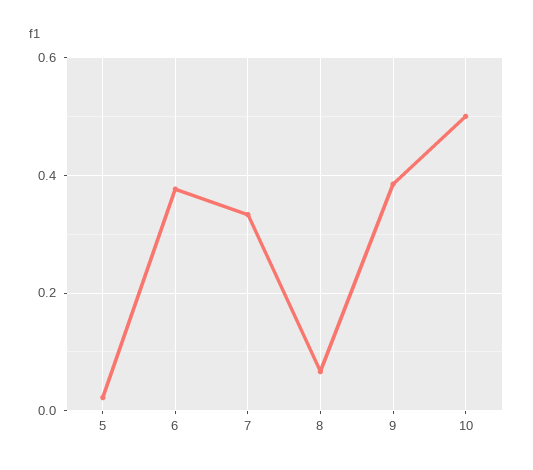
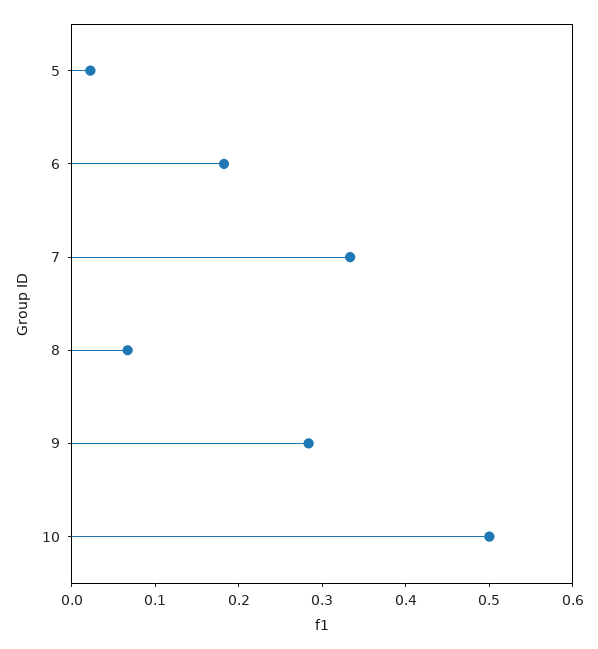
6: 0.38 -> 0.18
9: 0.38 -> 0.28

